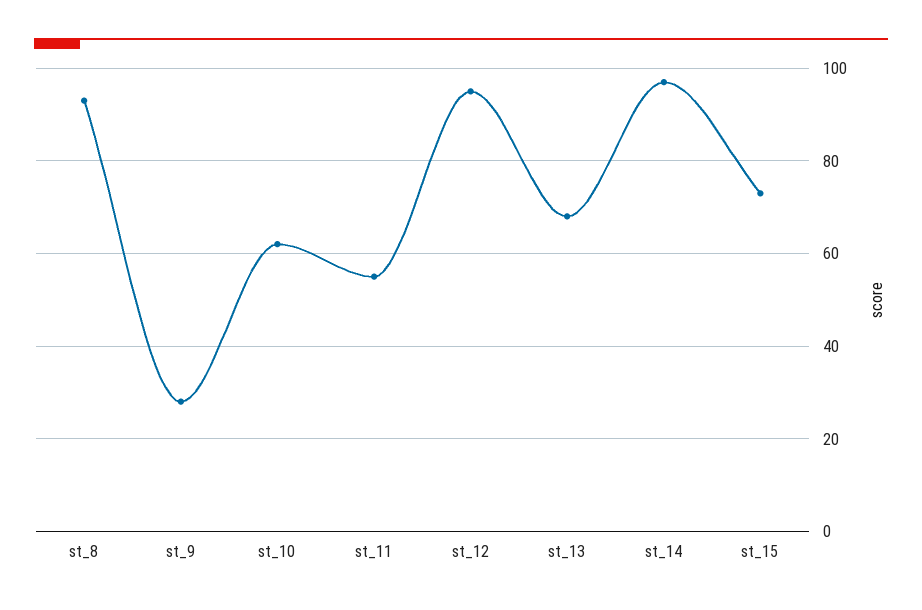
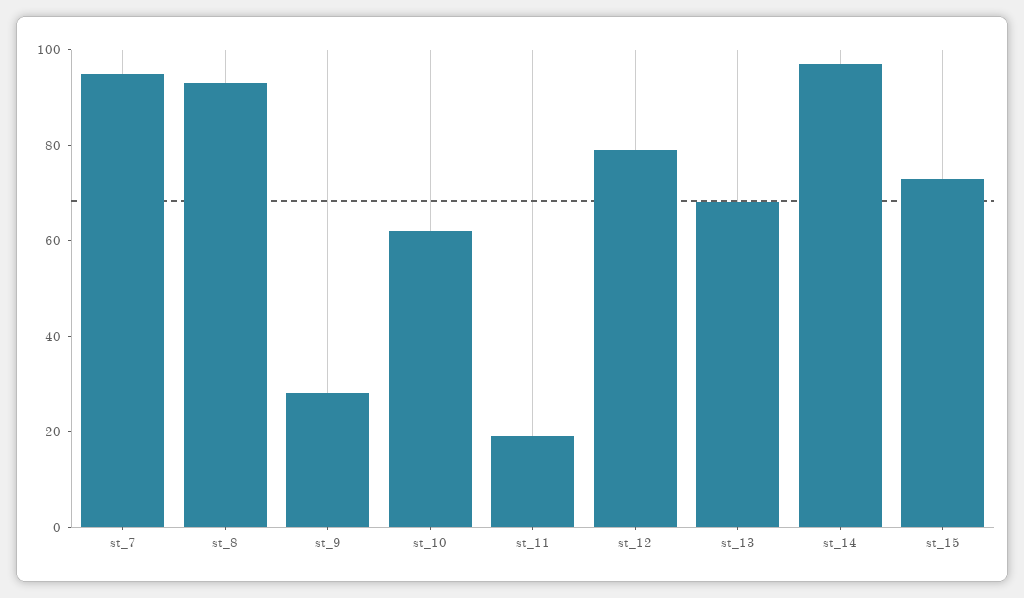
st_11: 55 -> 20
st_12: 95 -> 80
st_7: none -> 95

